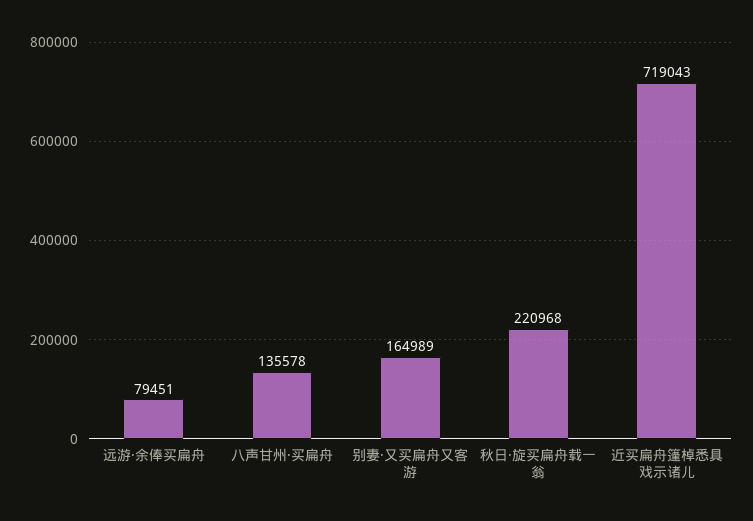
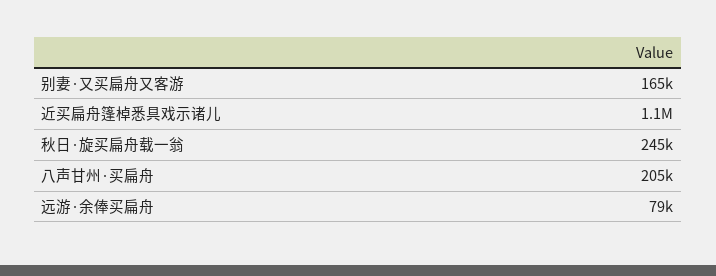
八声甘州·买扁舟: 135578 -> 205000
秋日·旋买扁舟载一翁: 220968 -> 245000
近买扁舟篷棹悉具戏示诸儿: 719043 -> 1100000

